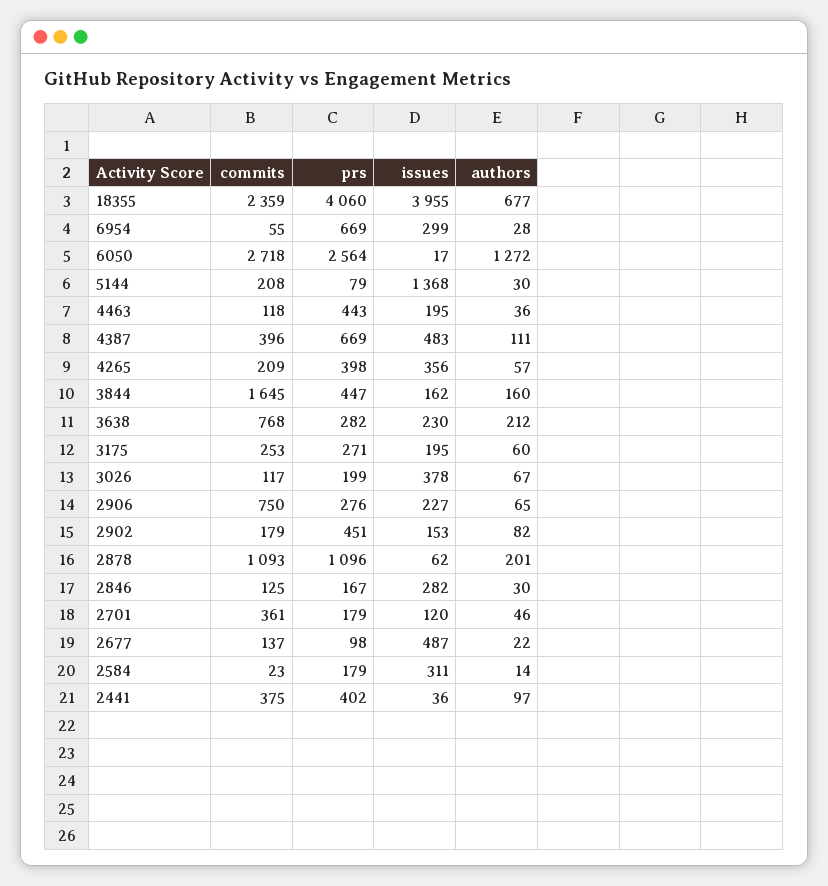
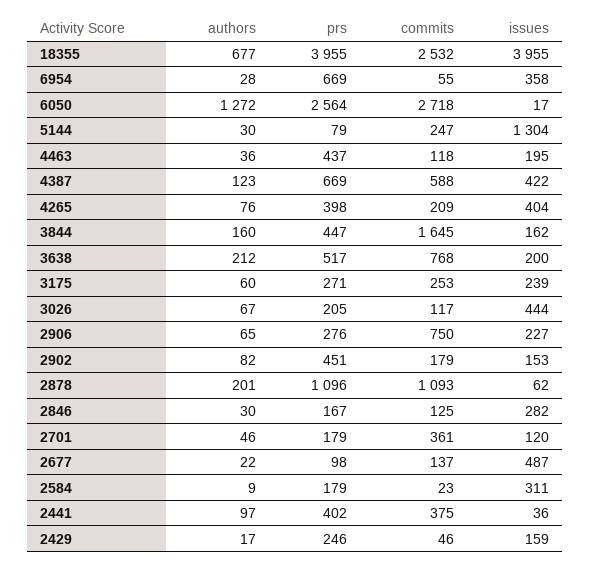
commits, 18355: 2359 -> 2532
prs, 18355: 4060 -> 3955
issues, 6954: 299 -> 358
commits, 5144: 208 -> 247
issues, 5144: 1368 -> 1304
prs, 4463: 443 -> 437
commits, 4387: 396 -> 588
issues, 4387: 483 -> 422
authors, 4387: 111 -> 123
issues, 4265: 356 -> 404
authors, 4265: 57 -> 76
prs, 3638: 282 -> 517
issues, 3638: 230 -> 200
issues, 3175: 195 -> 239
prs, 3026: 199 -> 205
issues, 3026: 378 -> 444
authors, 2584: 14 -> 9
authors, 2429: none -> 17
prs, 2429: none -> 246
commits, 2429: none -> 46
issues, 2429: none -> 159

